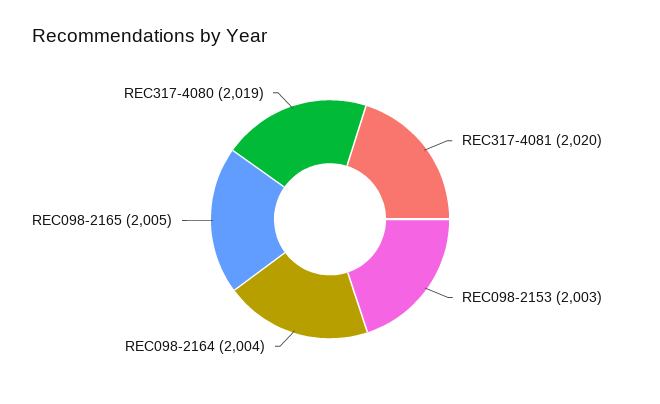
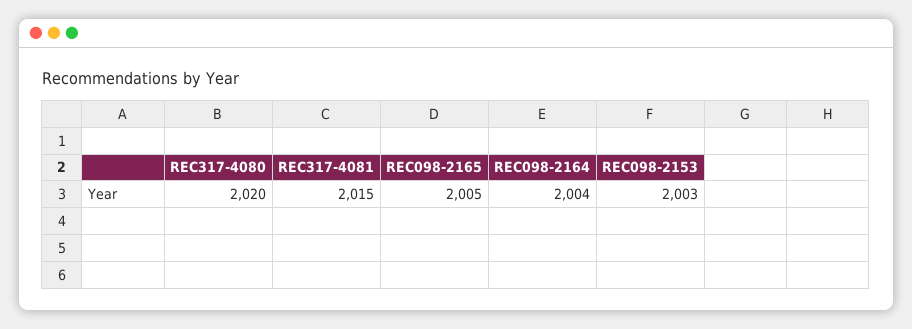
REC317-4081: 2020 -> 2015
REC317-4080: 2019 -> 2020

